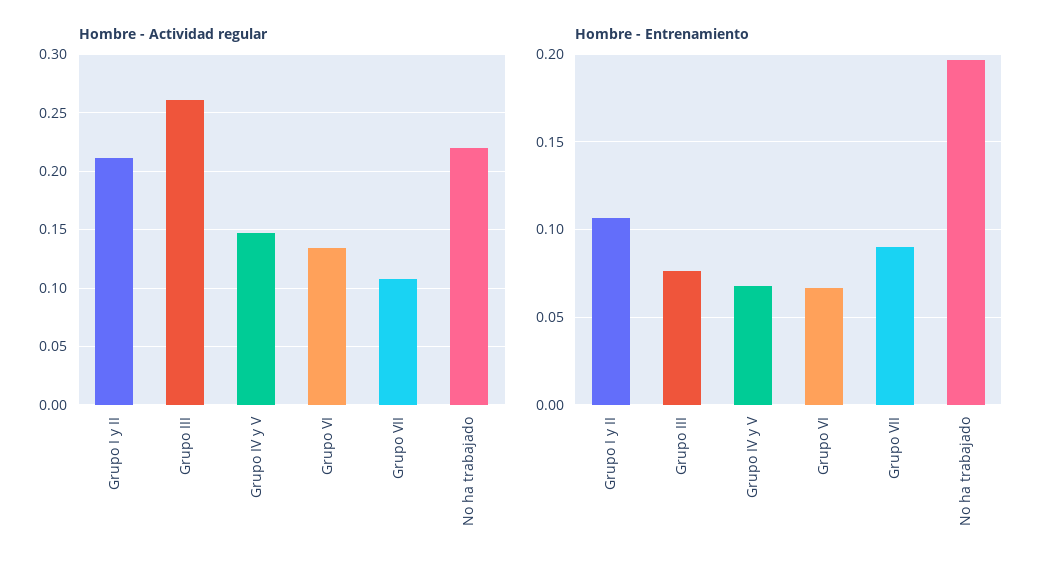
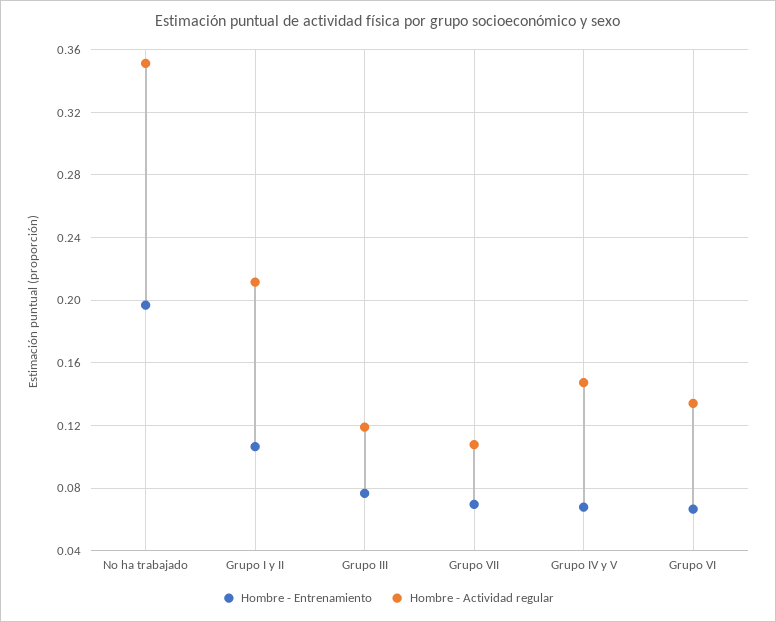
Hombre - Actividad regular, Grupo III: 0.26 -> 0.12
Hombre - Actividad regular, No ha trabajado: 0.22 -> 0.35
Hombre - Entrenamiento, Grupo VII: 0.09 -> 0.07

